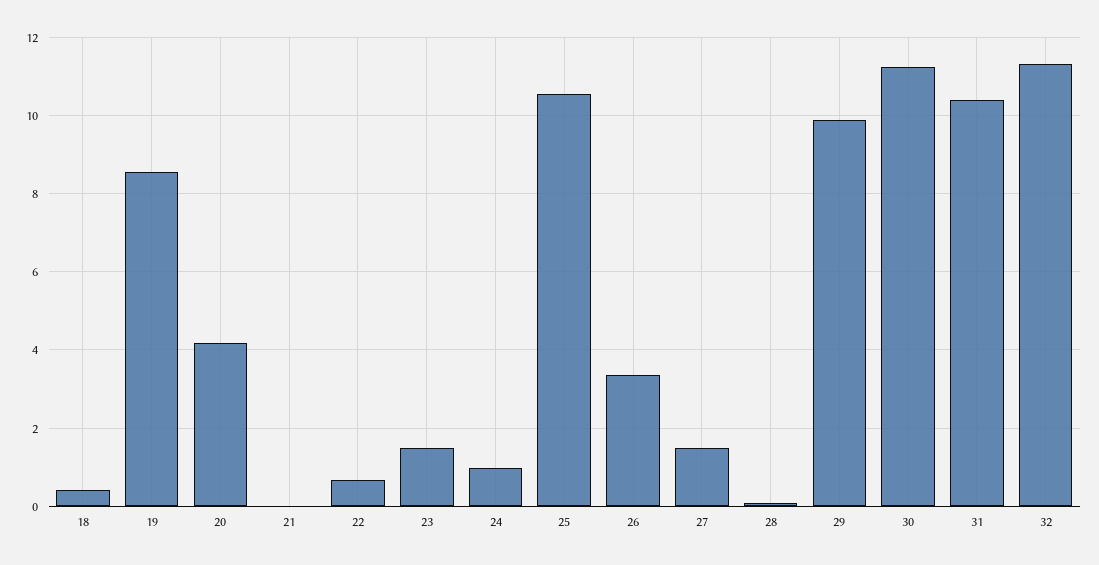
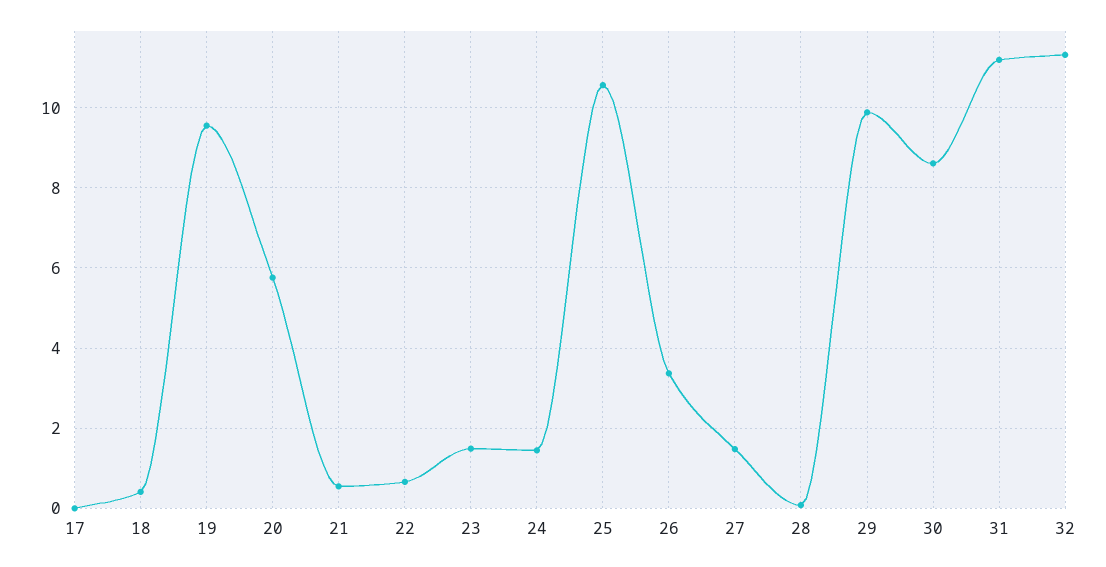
19: 8.6 -> 9.6
20: 4.2 -> 5.8
21: 0 -> 0.6
24: 1 -> 1.4
30: 11.2 -> 8.6
31: 10.4 -> 11.2
17: none -> 0

